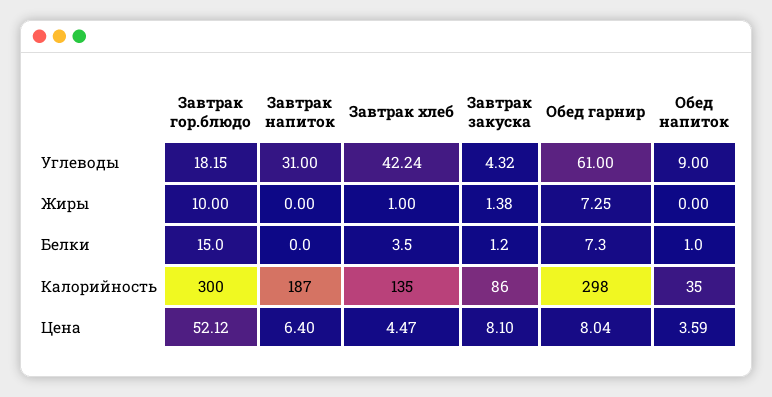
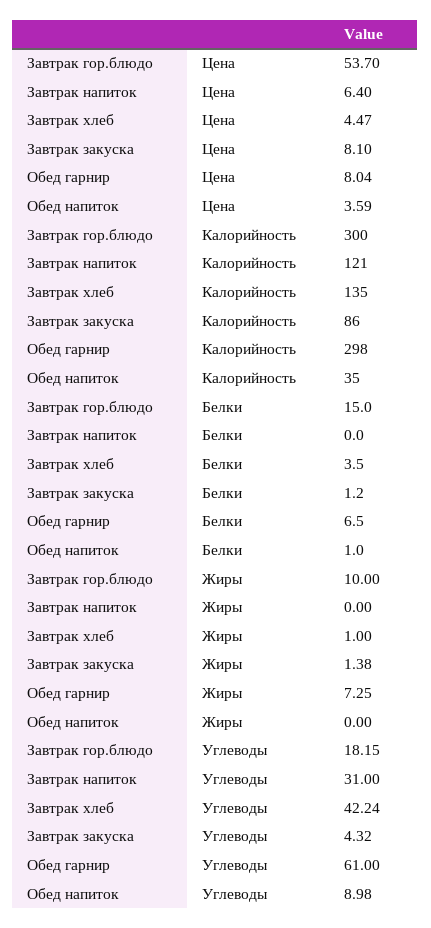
Обед напиток, Углеводы: 9 -> 8.98
Обед гарнир, Белки: 7.3 -> 6.5
Завтрак напиток, Калорийность: 187 -> 121
Завтрак гор.блюдо, Цена: 52.12 -> 53.7

